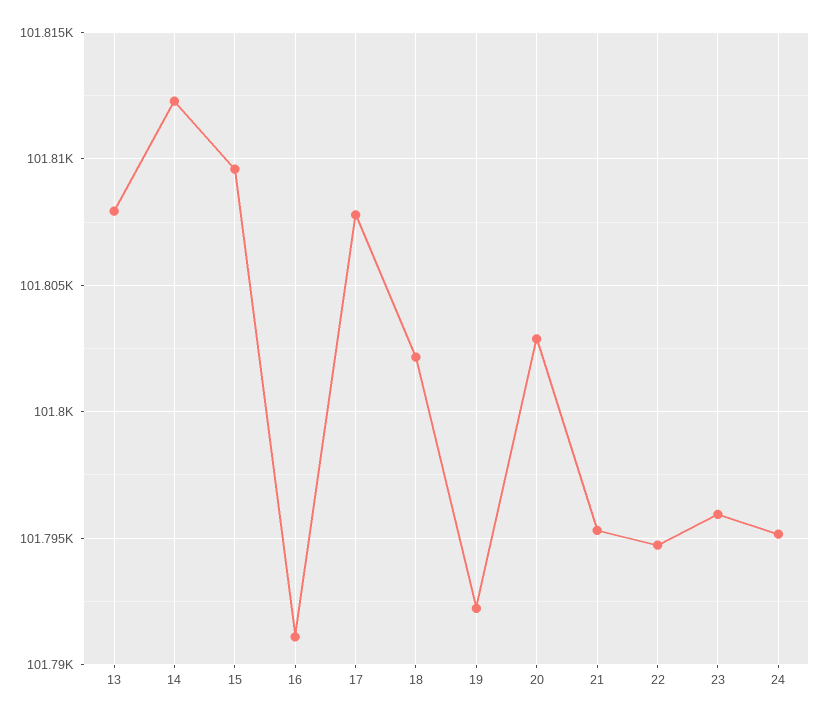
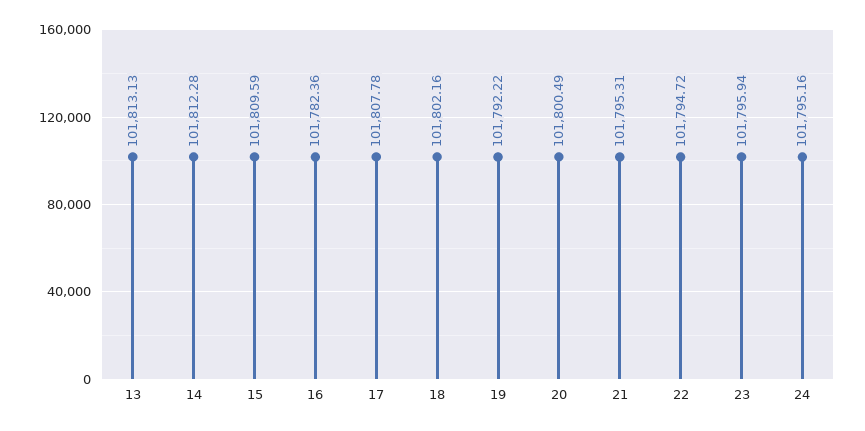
13: 101808 -> 101813.13
16: 101791 -> 101782.36
20: 101803 -> 101800.49

